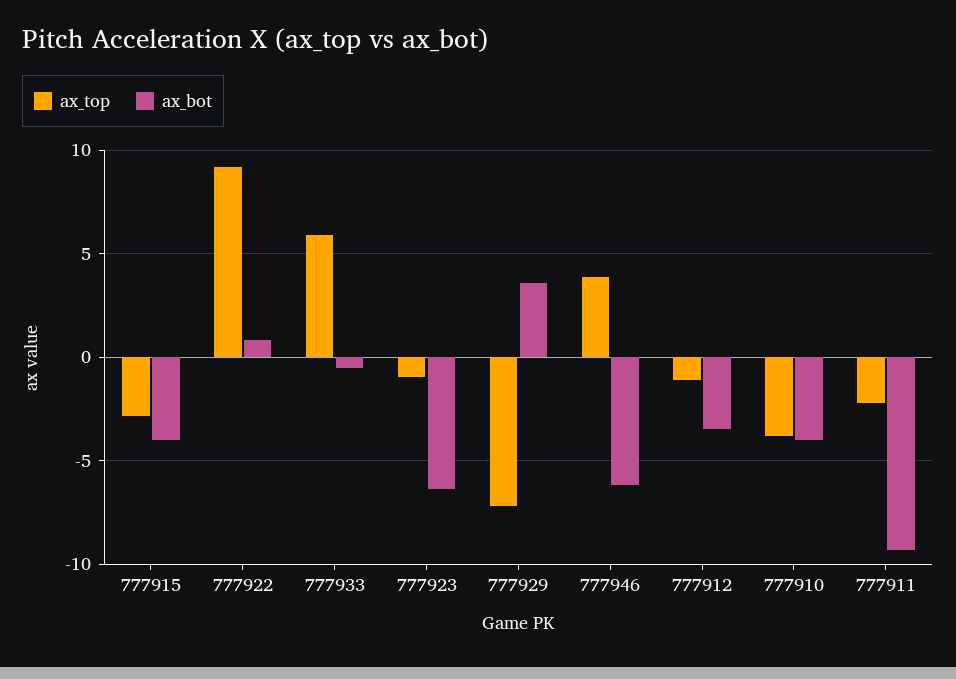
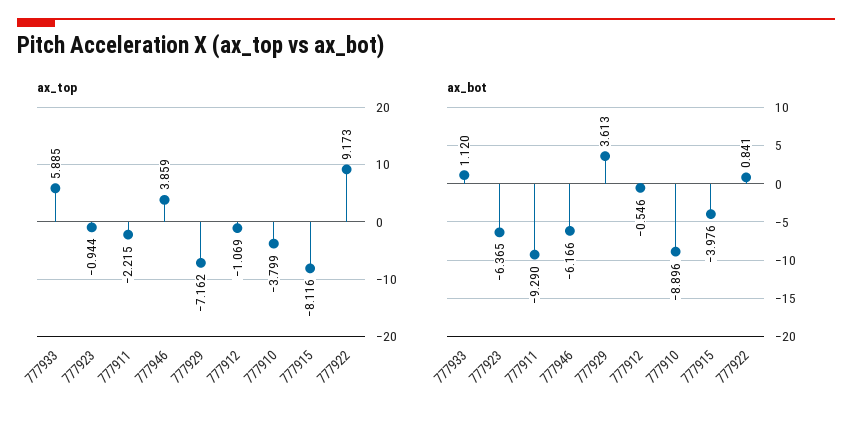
ax_top, 777915: -3 -> -8.116
ax_bot, 777933: -0.5 -> 1.12
ax_bot, 777912: -3.5 -> -0.546
ax_bot, 777910: -4 -> -8.896

